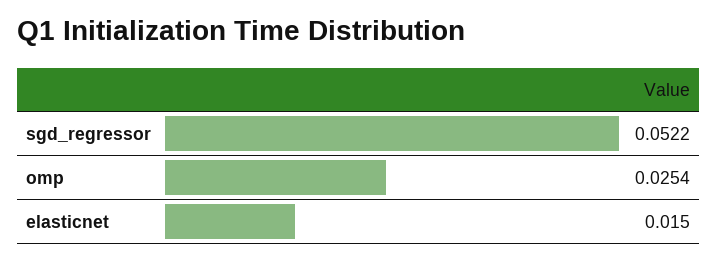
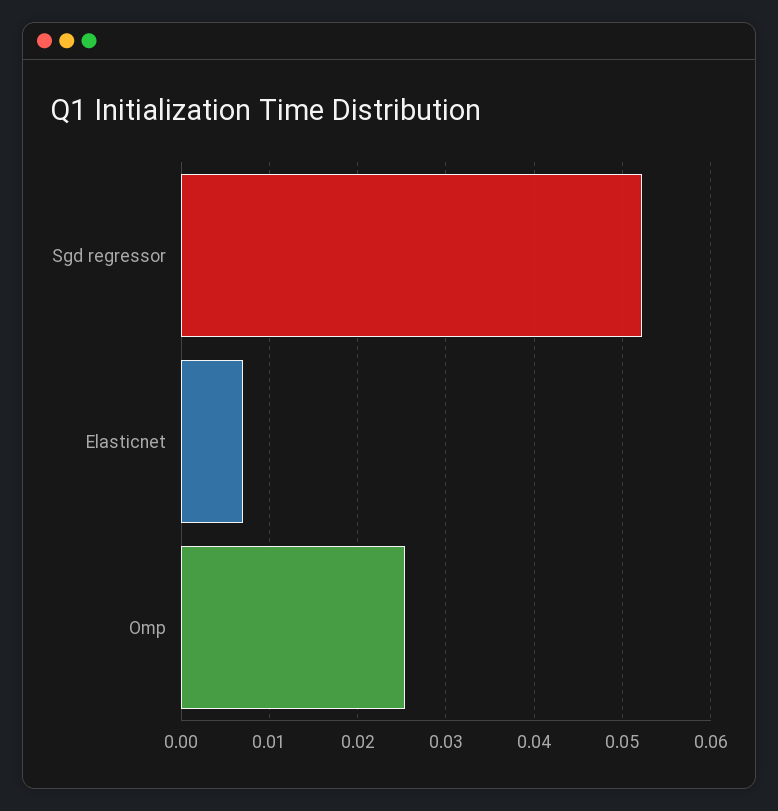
elasticnet: 0.015 -> 0.007

